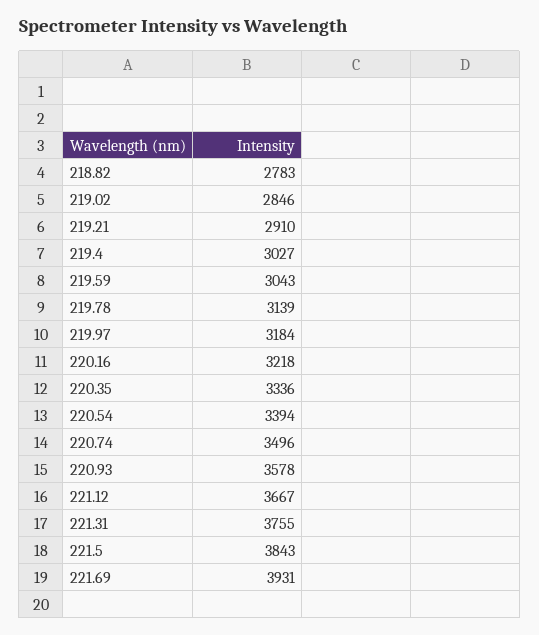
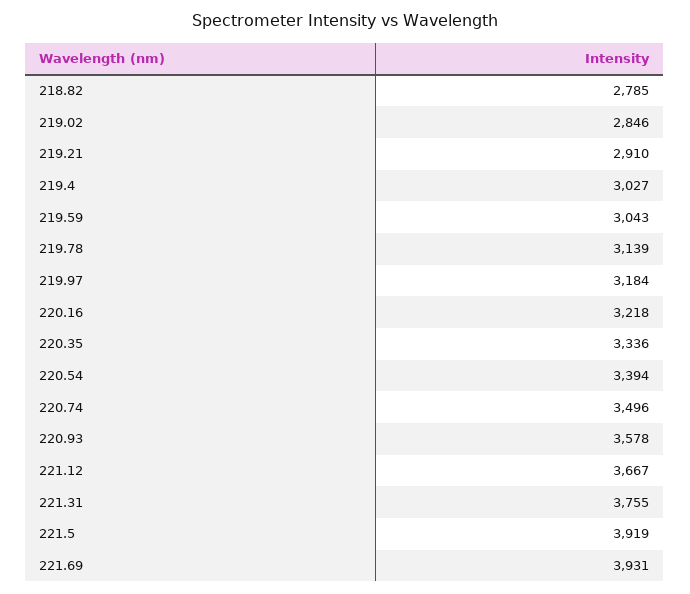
218.82: 2783 -> 2785
221.5: 3843 -> 3919

